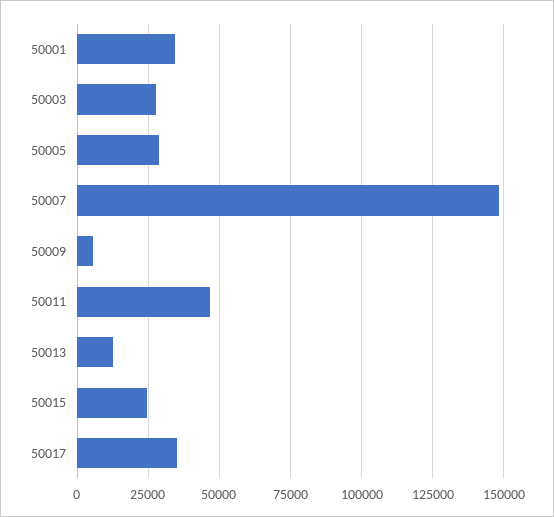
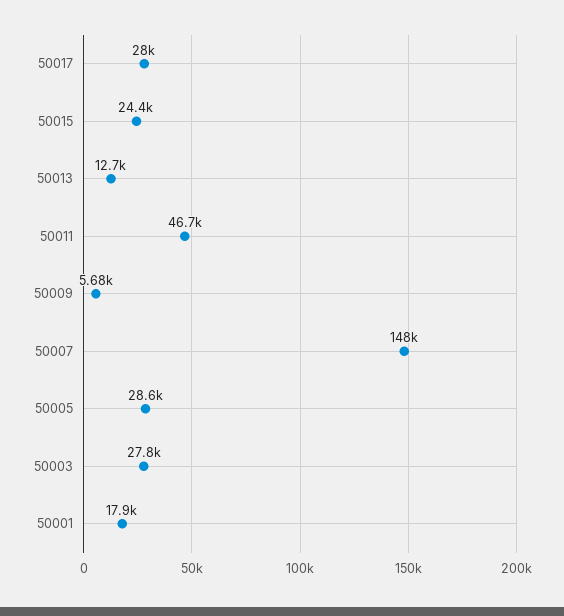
50001: 35000 -> 17900
50017: 35000 -> 28000

